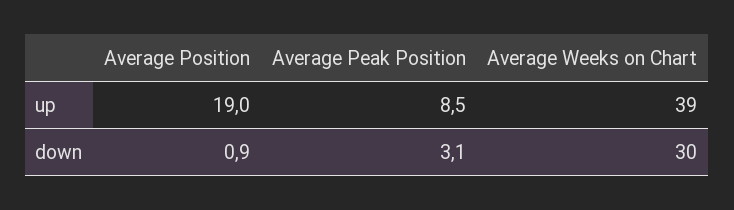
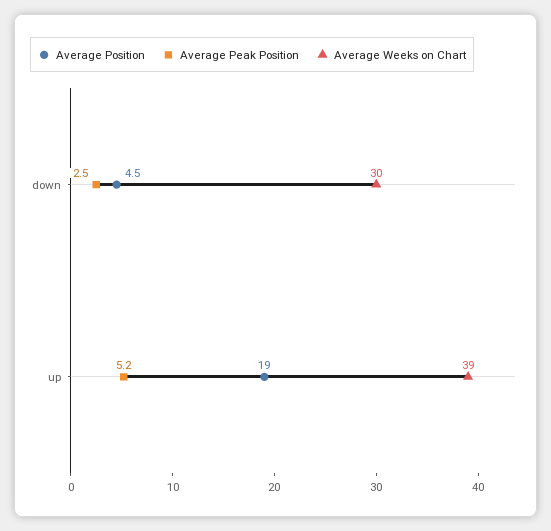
Average Peak Position, up: 8.5 -> 5.2
Average Position, down: 0.9 -> 4.5
Average Peak Position, down: 3.1 -> 2.5

